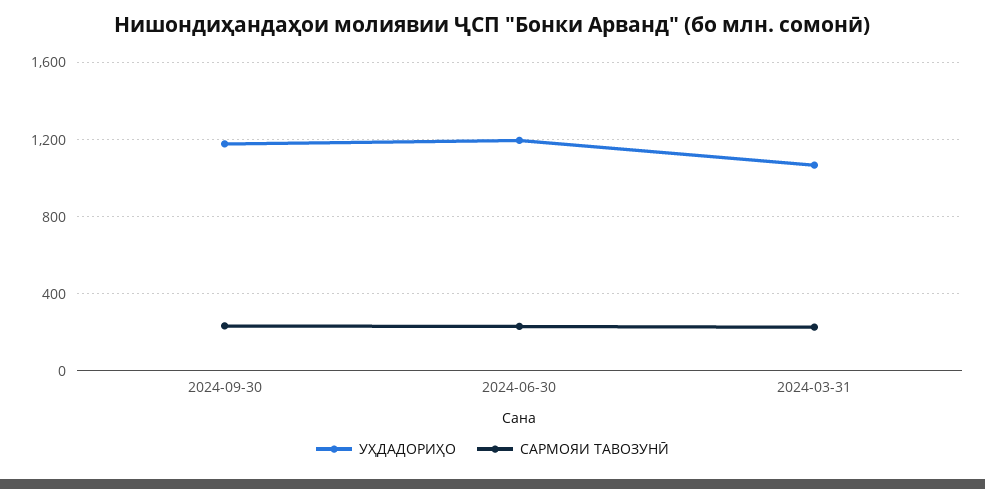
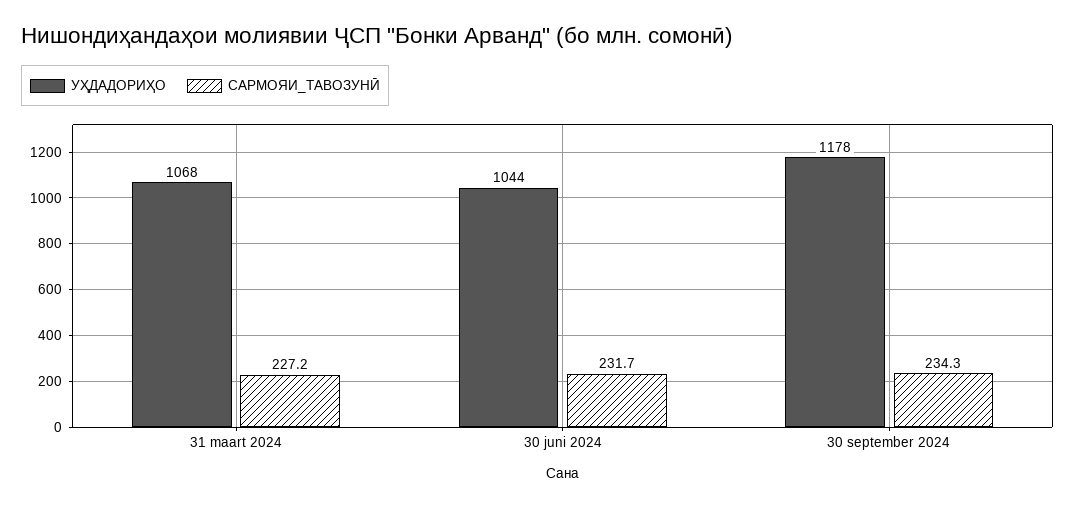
УҲДАДОРИҲО, 2024-06-30: 1200 -> 1044

